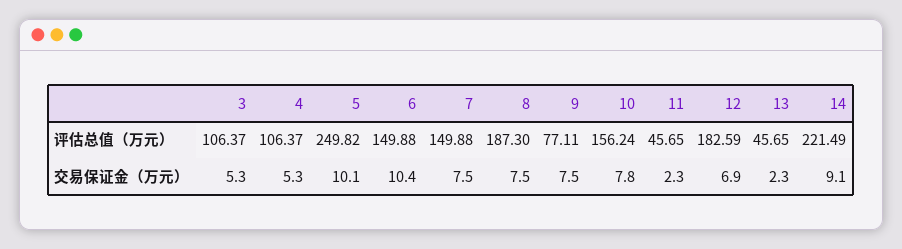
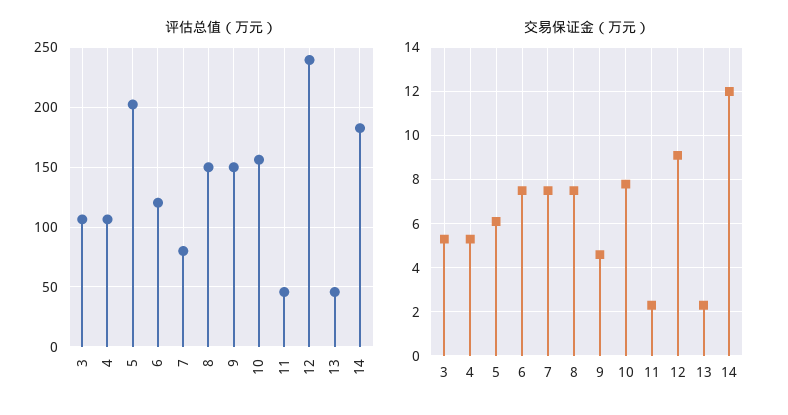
评估总值（万元）, 5: 249.82 -> 200
评估总值（万元）, 6: 149.88 -> 120
评估总值（万元）, 7: 149.88 -> 80
评估总值（万元）, 8: 187.3 -> 150
评估总值（万元）, 9: 77.11 -> 150
评估总值（万元）, 12: 182.59 -> 240
评估总值（万元）, 14: 221.49 -> 180
交易保证金（万元）, 5: 10.1 -> 6
交易保证金（万元）, 6: 10.4 -> 7.5
交易保证金（万元）, 9: 7.5 -> 4.5
交易保证金（万元）, 12: 6.9 -> 9
交易保证金（万元）, 14: 9.1 -> 12

